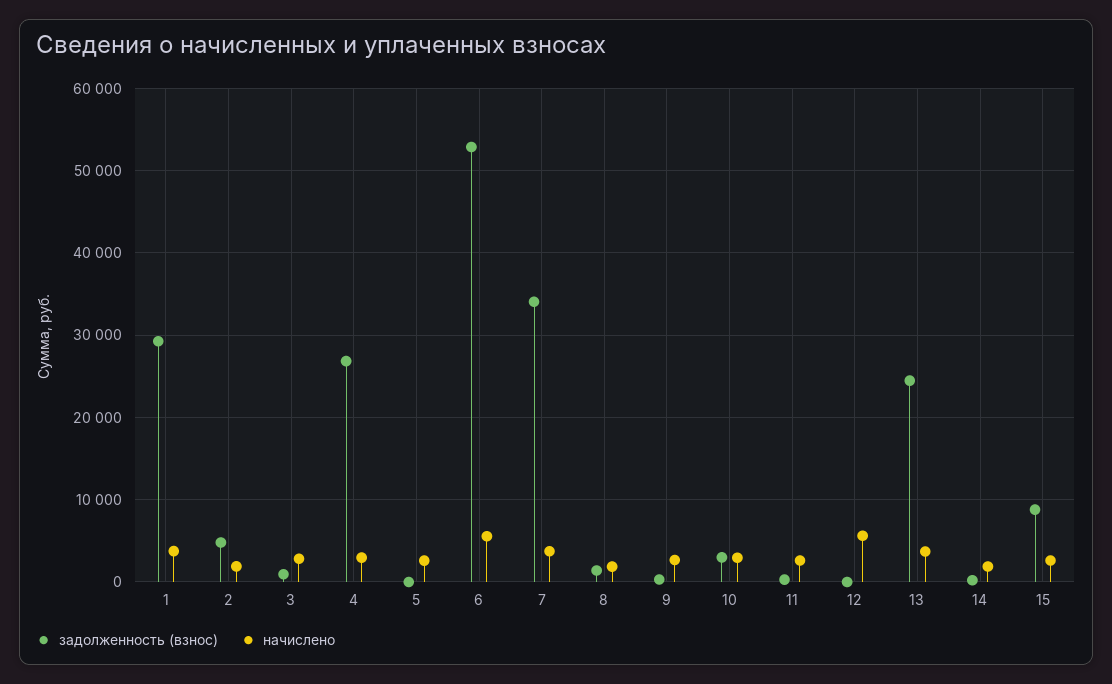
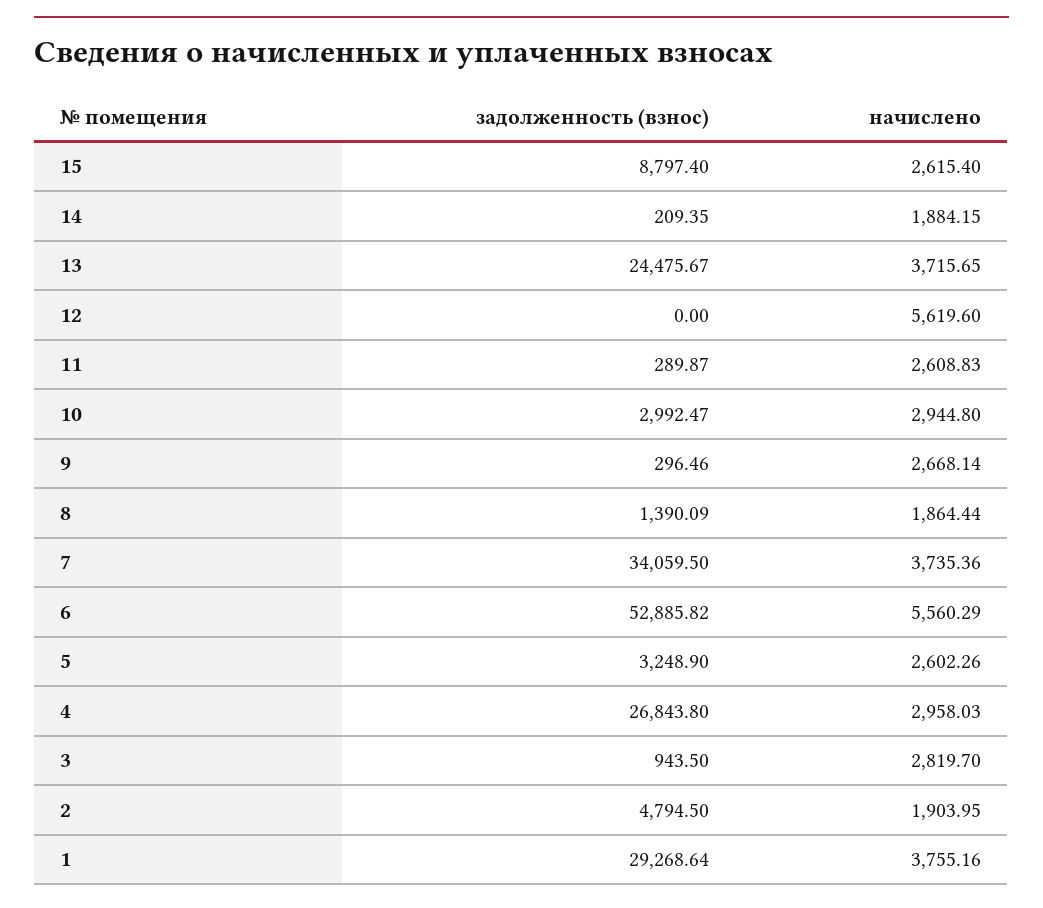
задолженность (взнос), 5: 0 -> 3248.9

